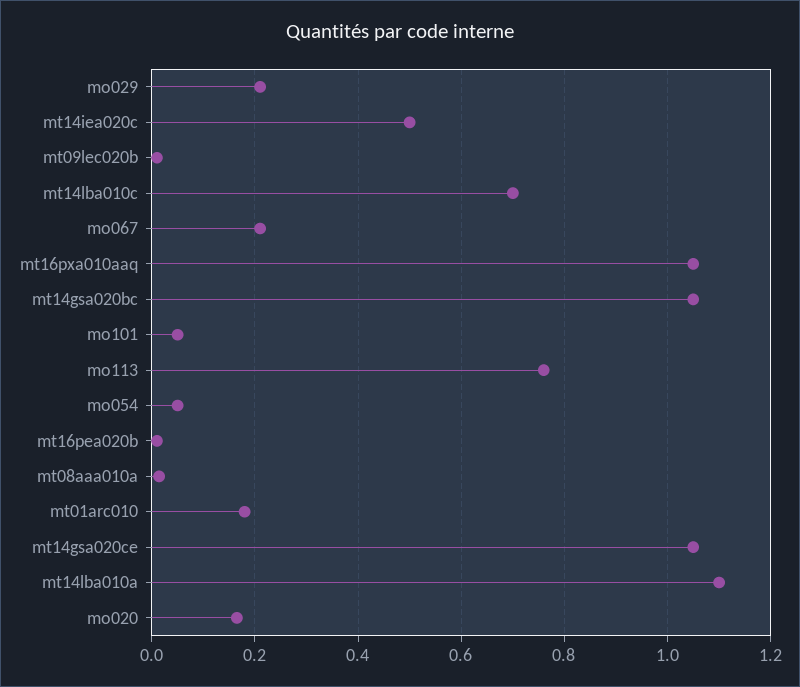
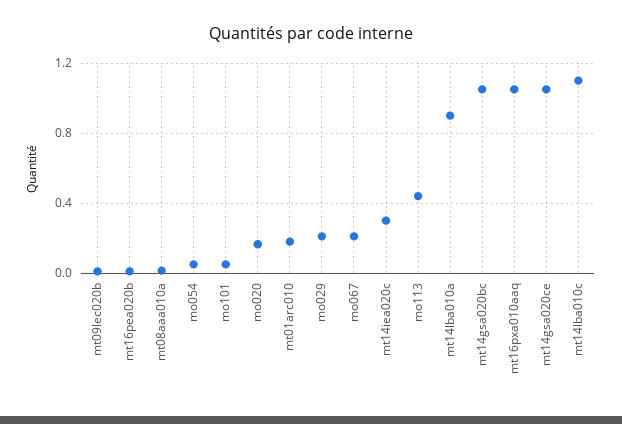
mt14iea020c: 0.5 -> 0.3
mt14lba010c: 0.7 -> 1.1
mo113: 0.76 -> 0.45
mt14lba010a: 1.1 -> 0.9

